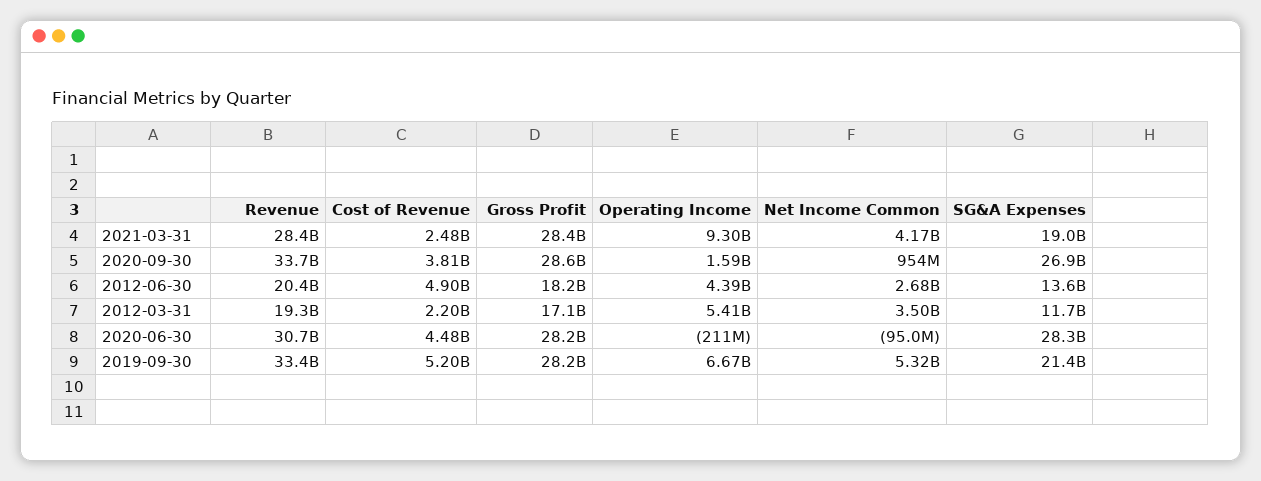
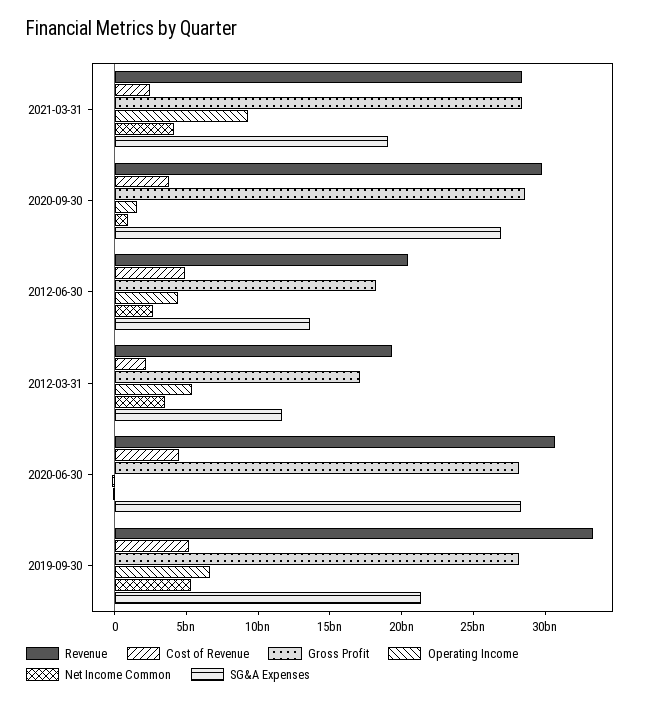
Revenue, 2020-09-30: 33700000000 -> 30000000000

